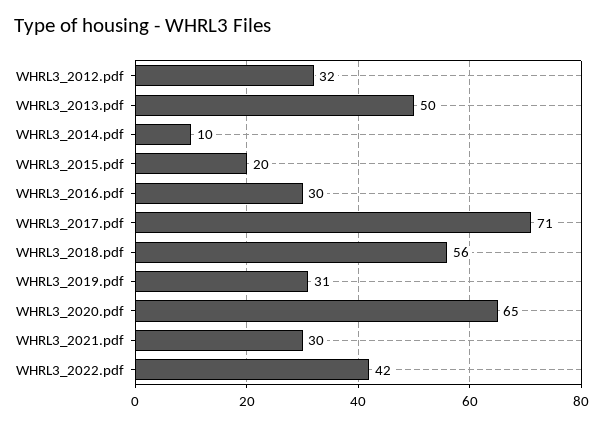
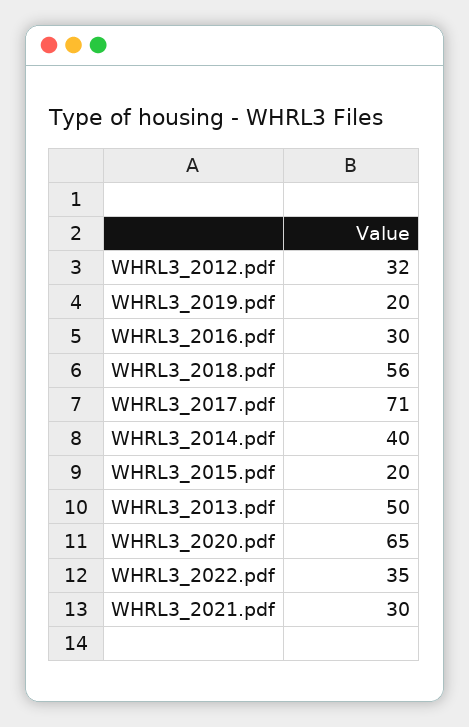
WHRL3_2014.pdf: 10 -> 40
WHRL3_2019.pdf: 31 -> 20
WHRL3_2022.pdf: 42 -> 35

